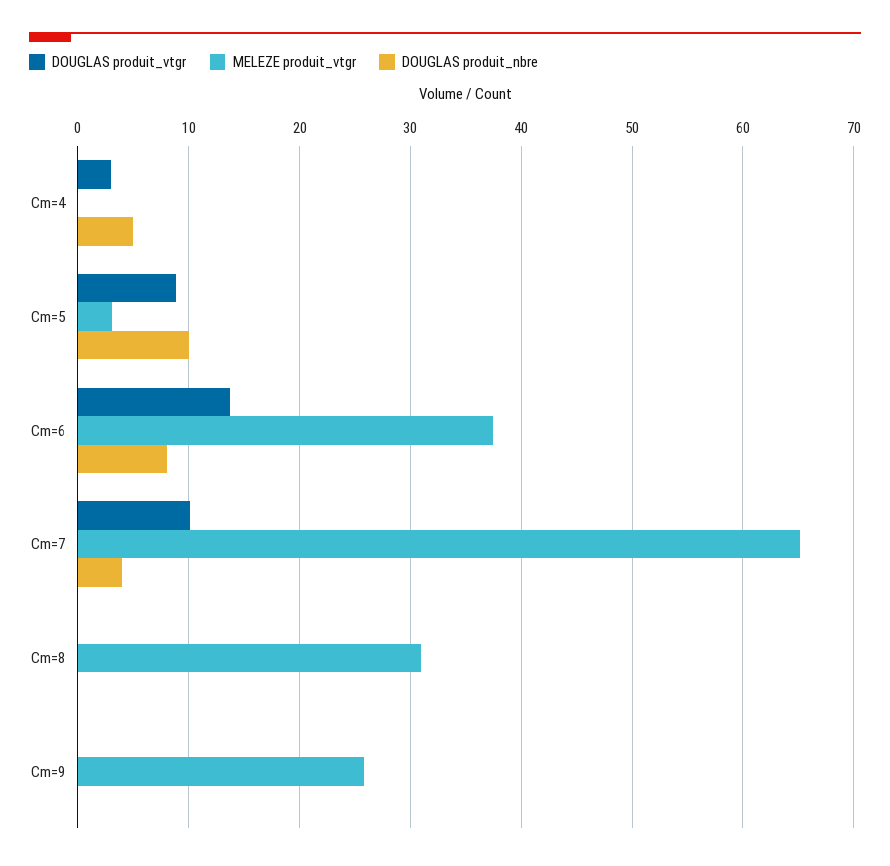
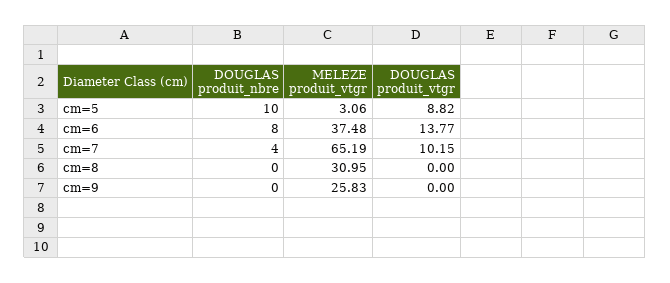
DOUGLAS produit_vtgr, Cm=4: 3 -> none
MELEZE produit_vtgr, Cm=4: 0 -> none
DOUGLAS produit_nbre, Cm=4: 5 -> none

